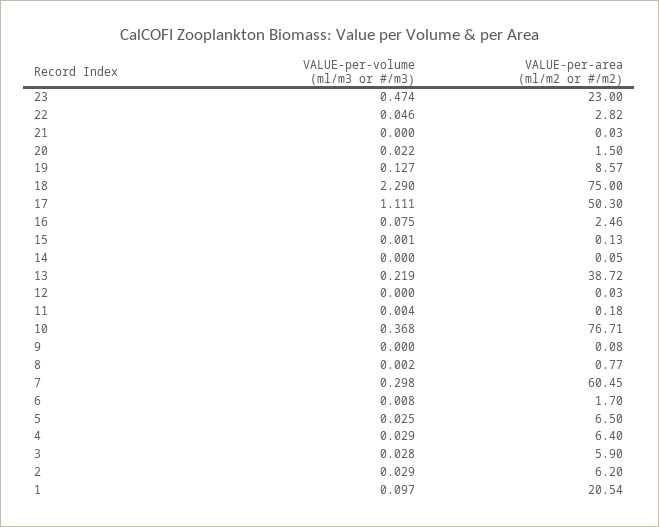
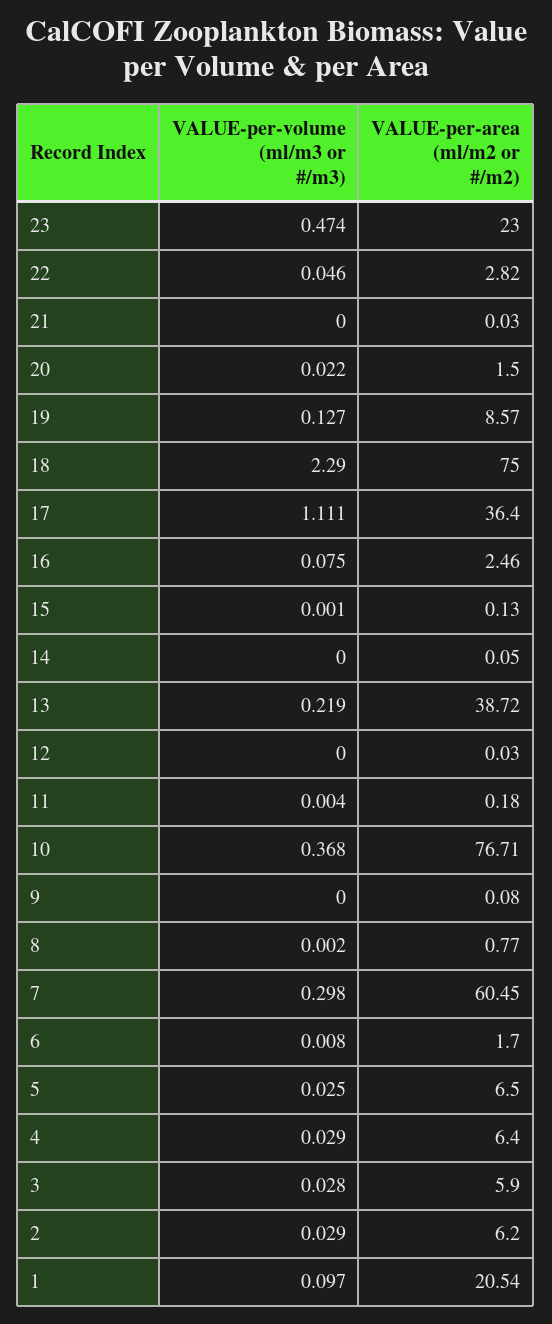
VALUE-per-area (ml/m2 or #/m2), 17: 50.3 -> 36.4

